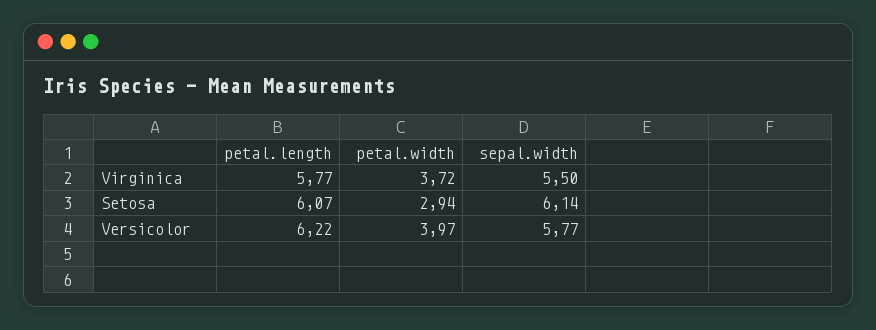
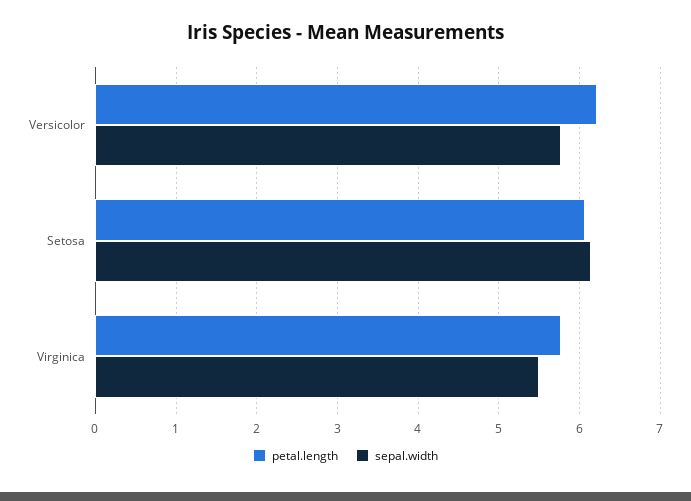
petal.width, Virginica: 3.72 -> none
petal.width, Setosa: 2.94 -> none
petal.width, Versicolor: 3.97 -> none

